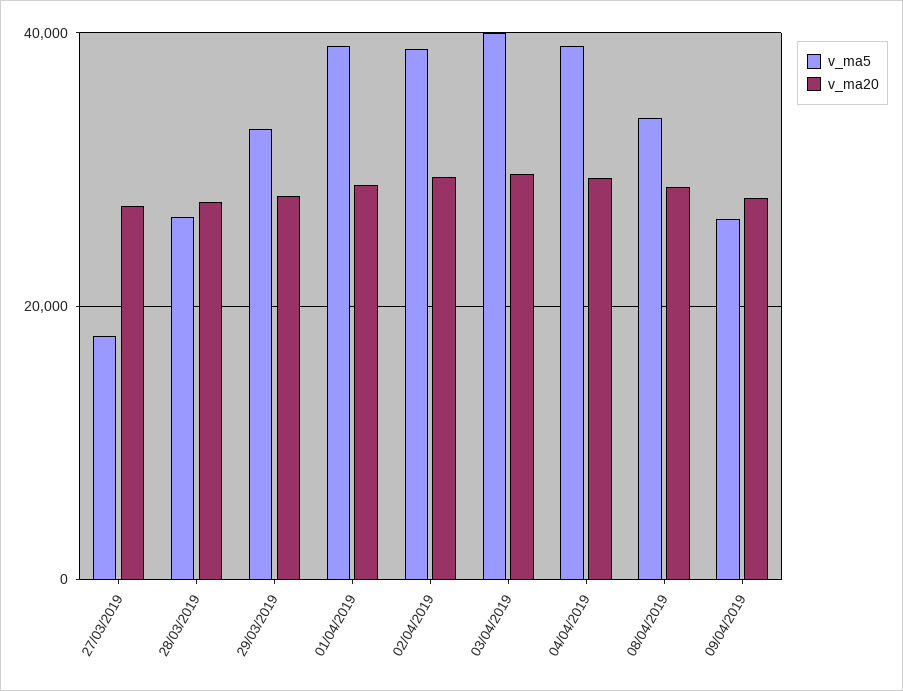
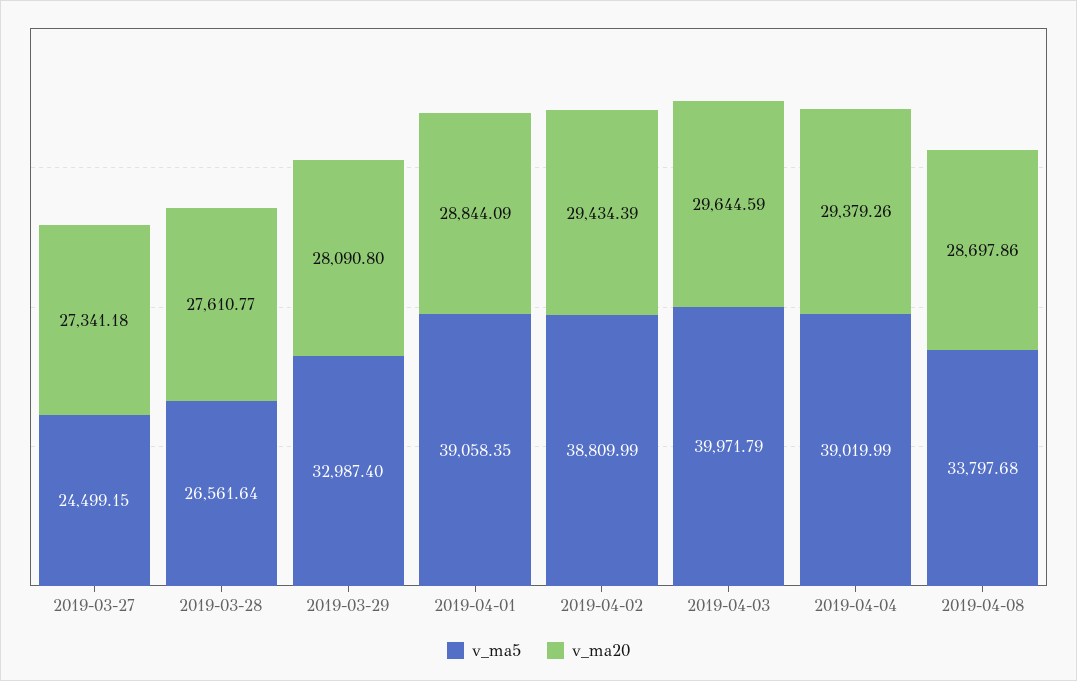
v_ma5, 27/03/2019: 18000 -> 24499.15
v_ma5, 09/04/2019: 26000 -> none
v_ma20, 09/04/2019: 28000 -> none

